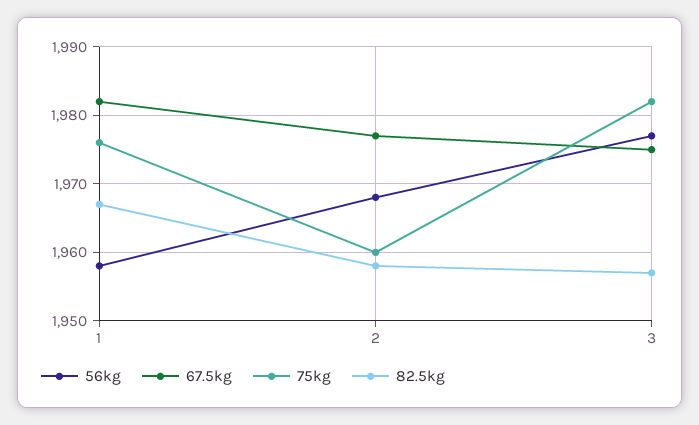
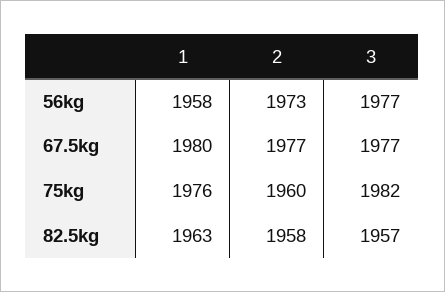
67.5kg, 1: 1982 -> 1980
82.5kg, 1: 1967 -> 1963
56kg, 2: 1968 -> 1973
67.5kg, 3: 1975 -> 1977

